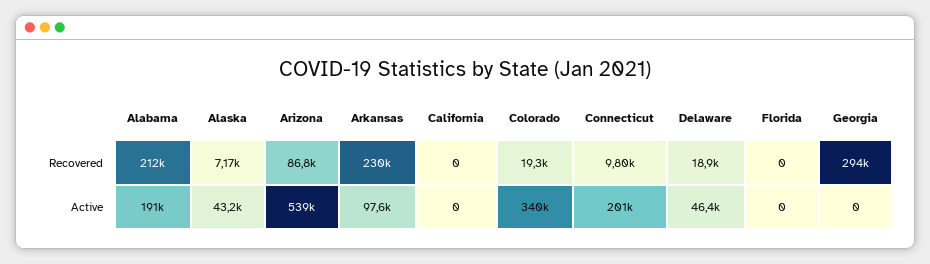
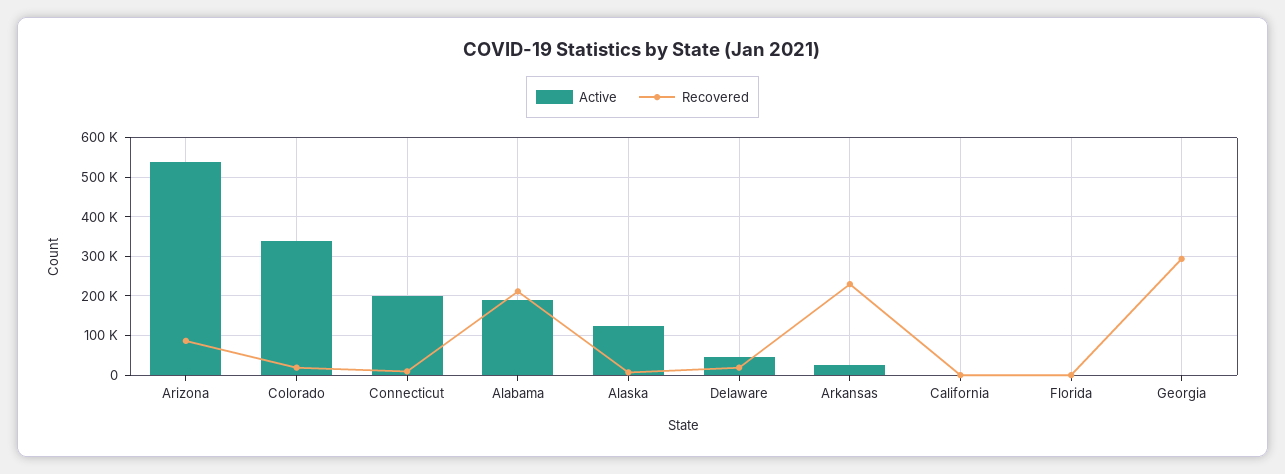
Active, Alaska: 43200 -> 120000
Active, Arkansas: 97600 -> 20000

